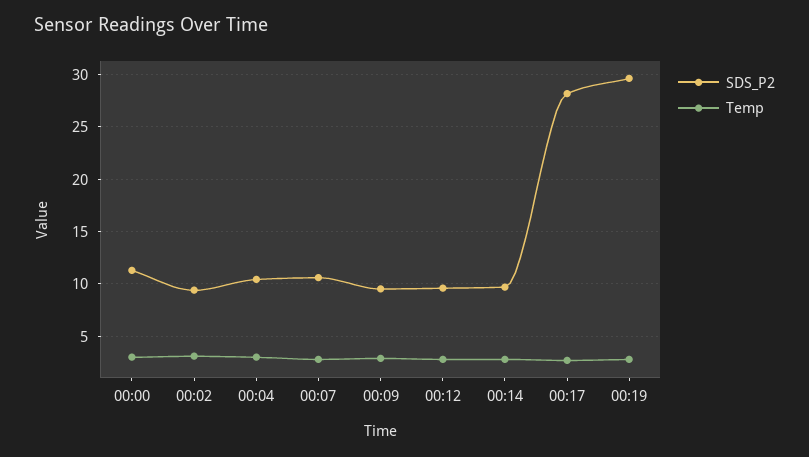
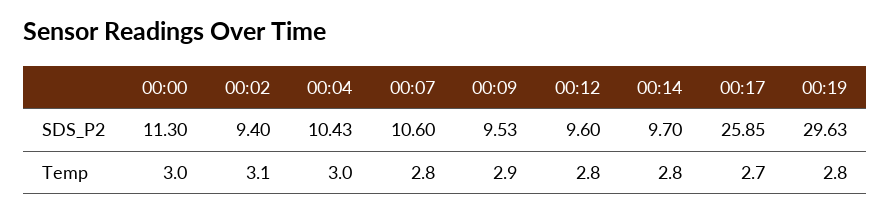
SDS_P2, 00:17: 28 -> 25.85

